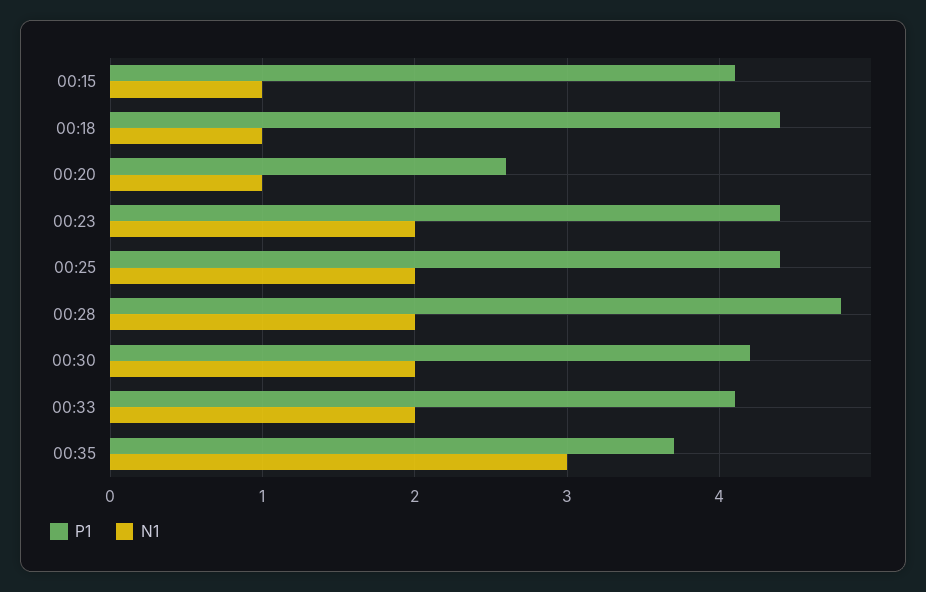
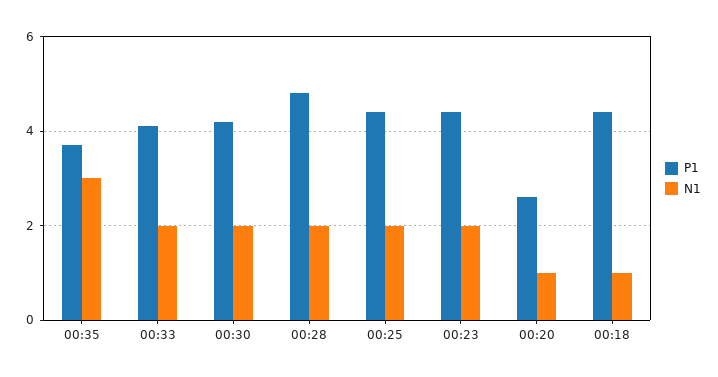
P1, 00:15: 4.1 -> none
N1, 00:15: 1 -> none

